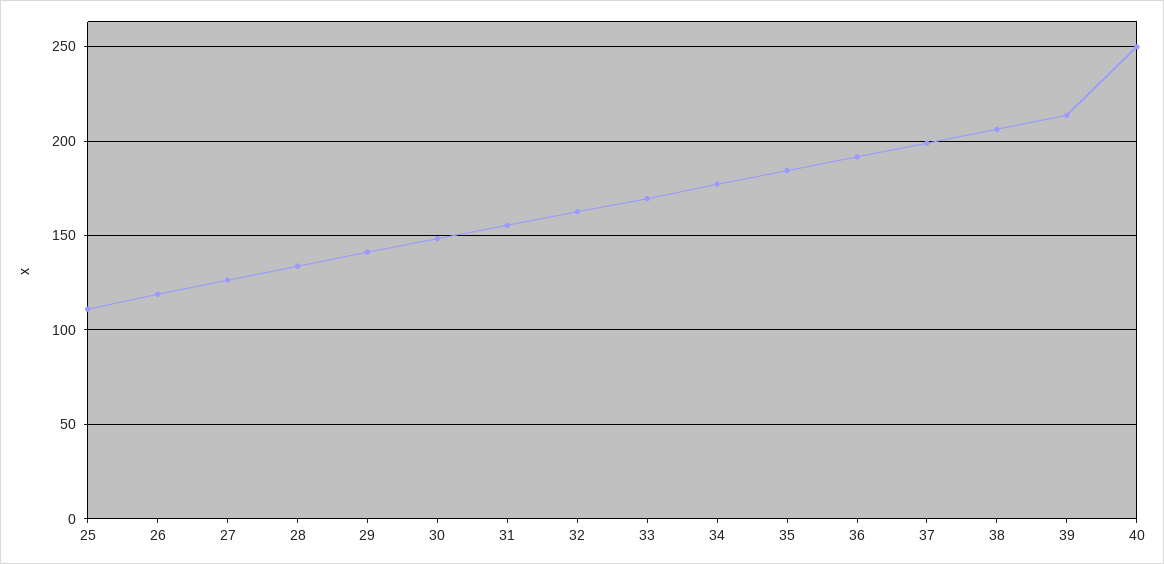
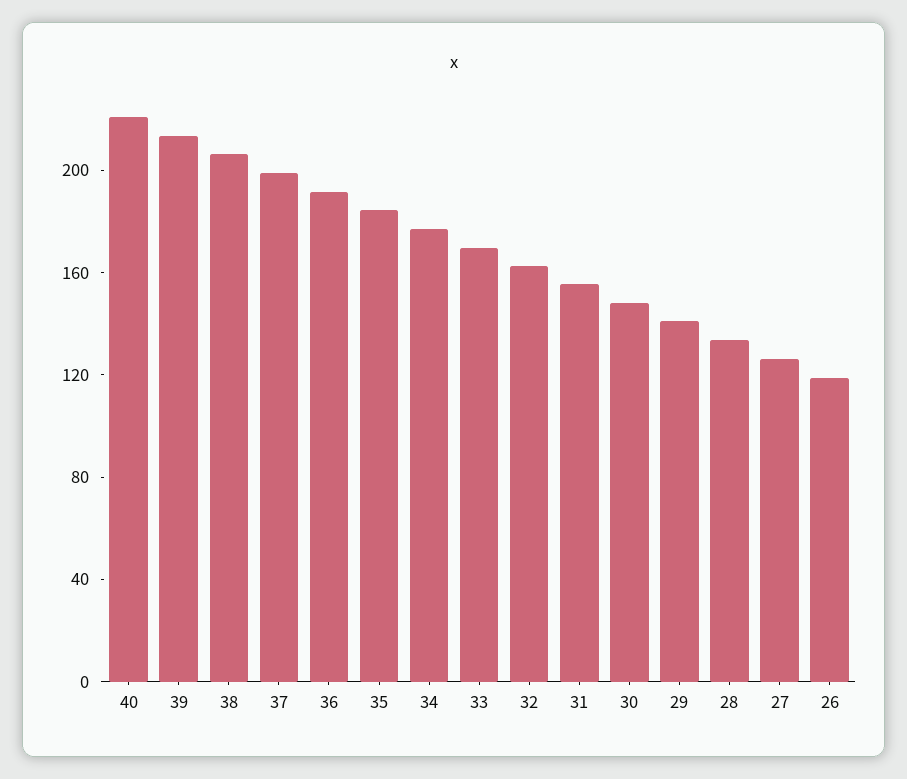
25: 110 -> none
40: 250 -> 220

